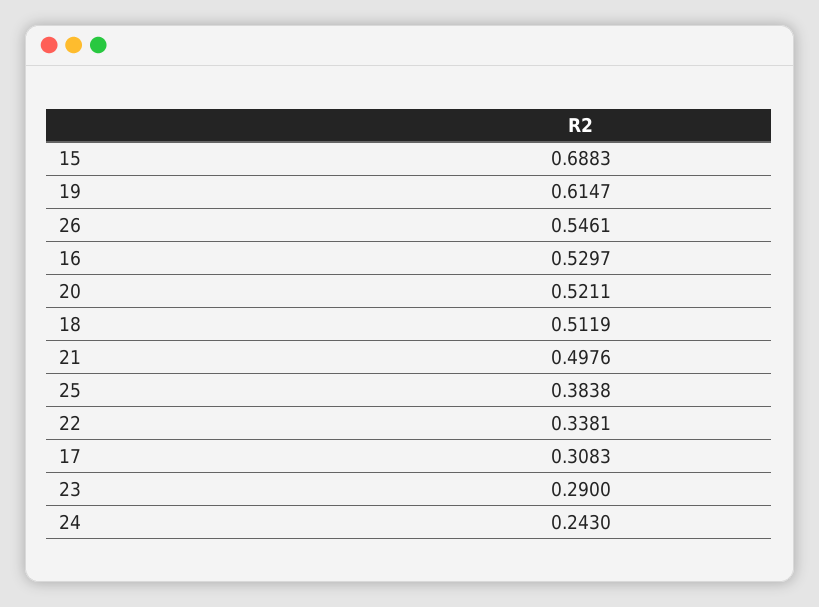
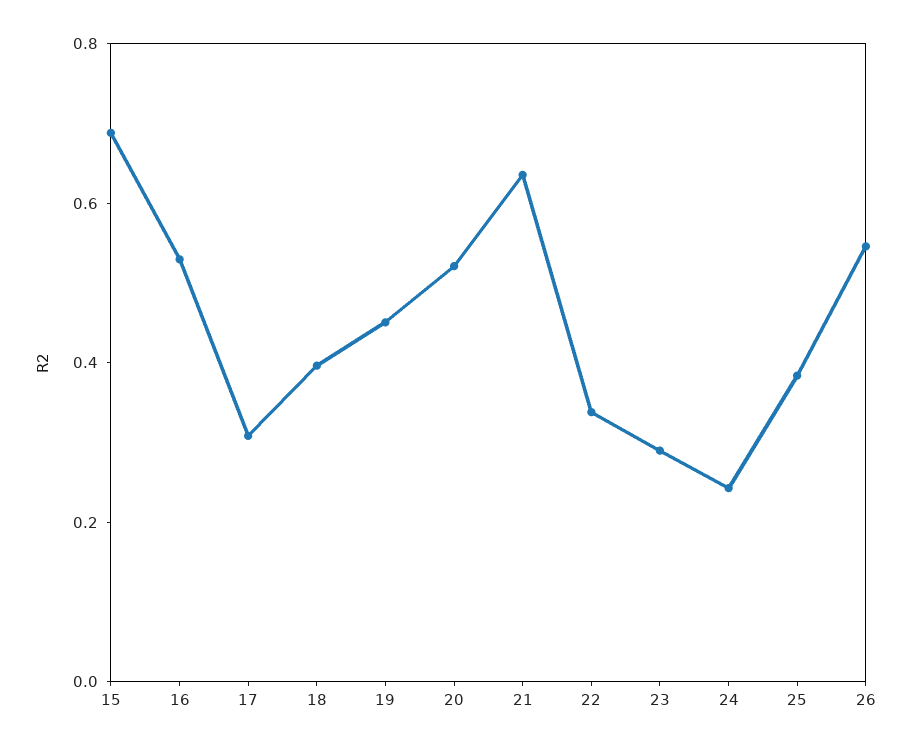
19: 0.6147 -> 0.45
18: 0.5119 -> 0.4
21: 0.4976 -> 0.65

